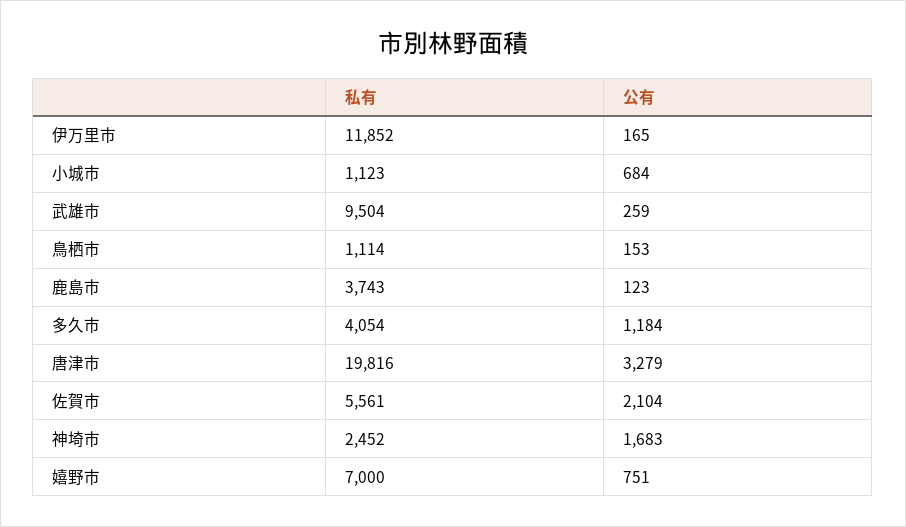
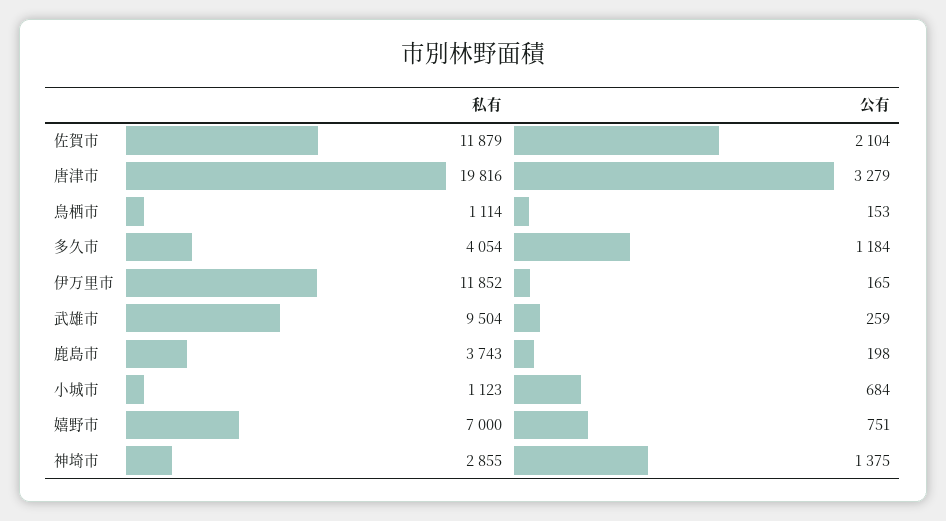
公有, 鹿島市: 123 -> 198
私有, 佐賀市: 5561 -> 11879
私有, 神埼市: 2452 -> 2855
公有, 神埼市: 1683 -> 1375

